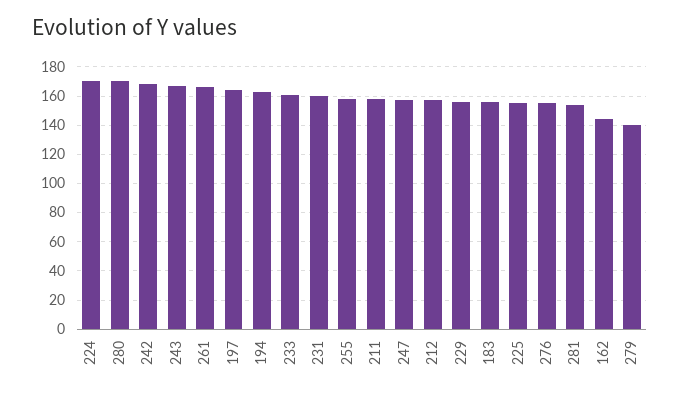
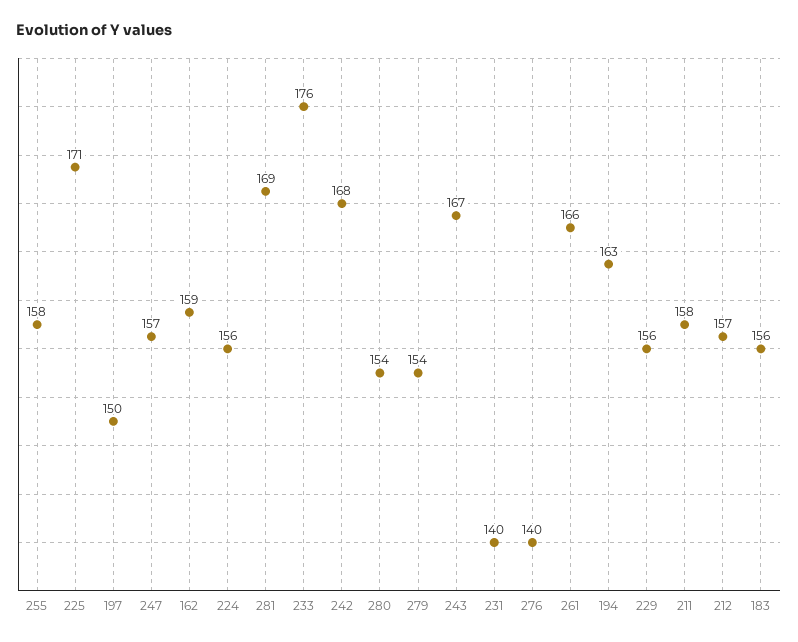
224: 170 -> 156
280: 170 -> 154
197: 165 -> 150
233: 160 -> 176
231: 160 -> 140
225: 155 -> 171
276: 155 -> 140
281: 155 -> 169
162: 145 -> 159
279: 140 -> 154

